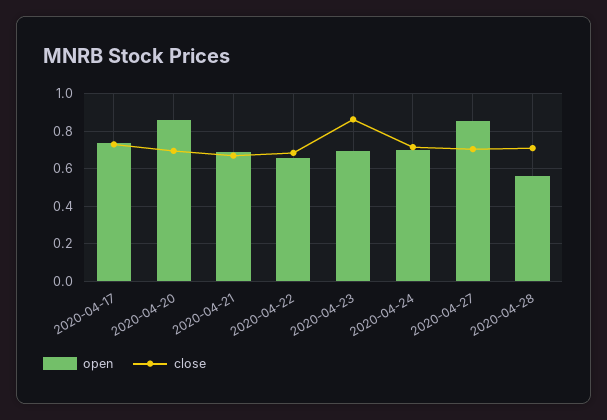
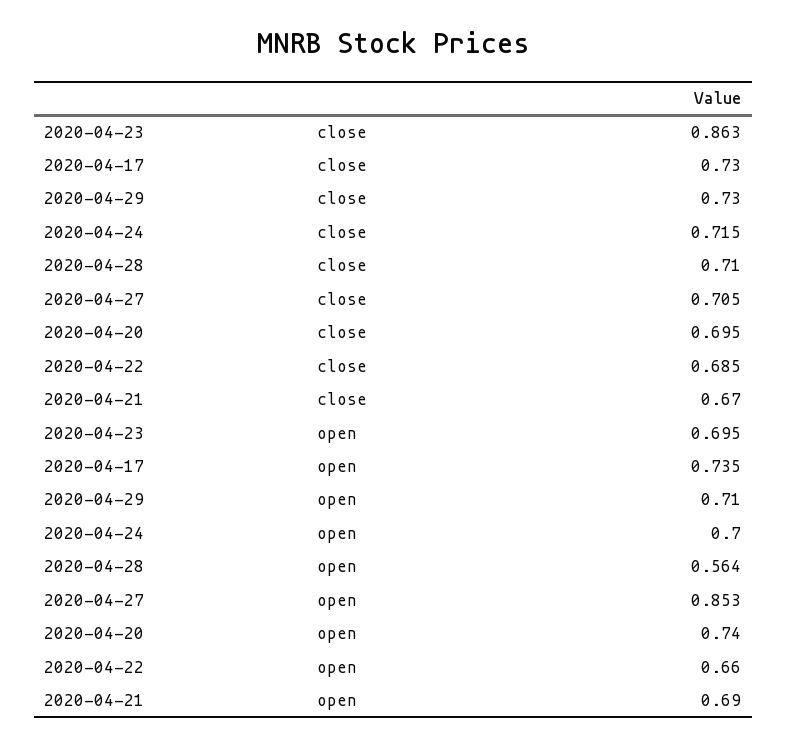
open, 2020-04-20: 0.85 -> 0.74
close, 2020-04-29: none -> 0.73
open, 2020-04-29: none -> 0.71

